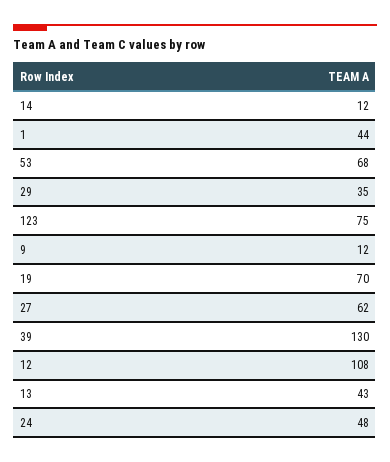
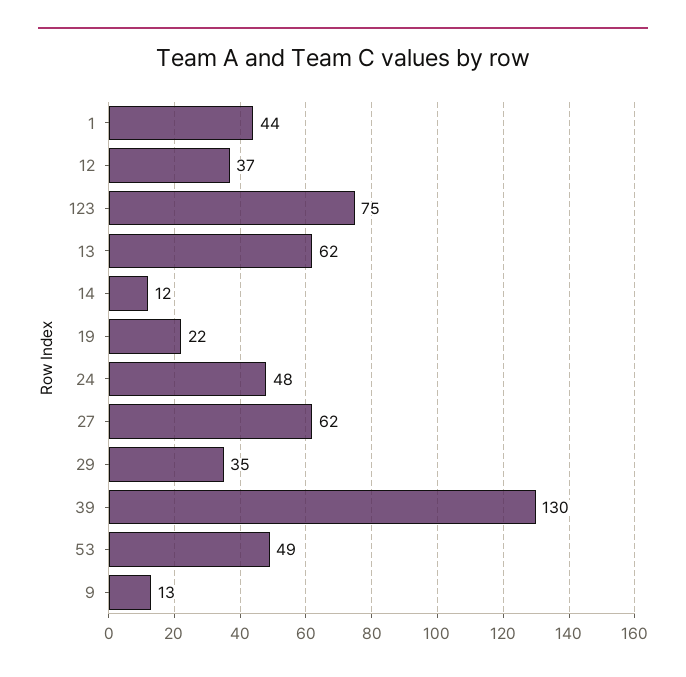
53: 68 -> 49
9: 12 -> 13
19: 70 -> 22
12: 108 -> 37
13: 43 -> 62

